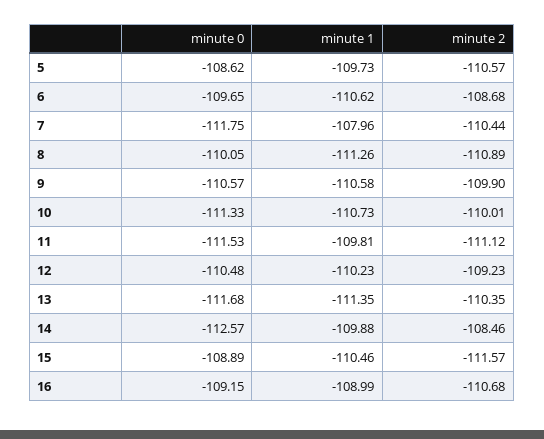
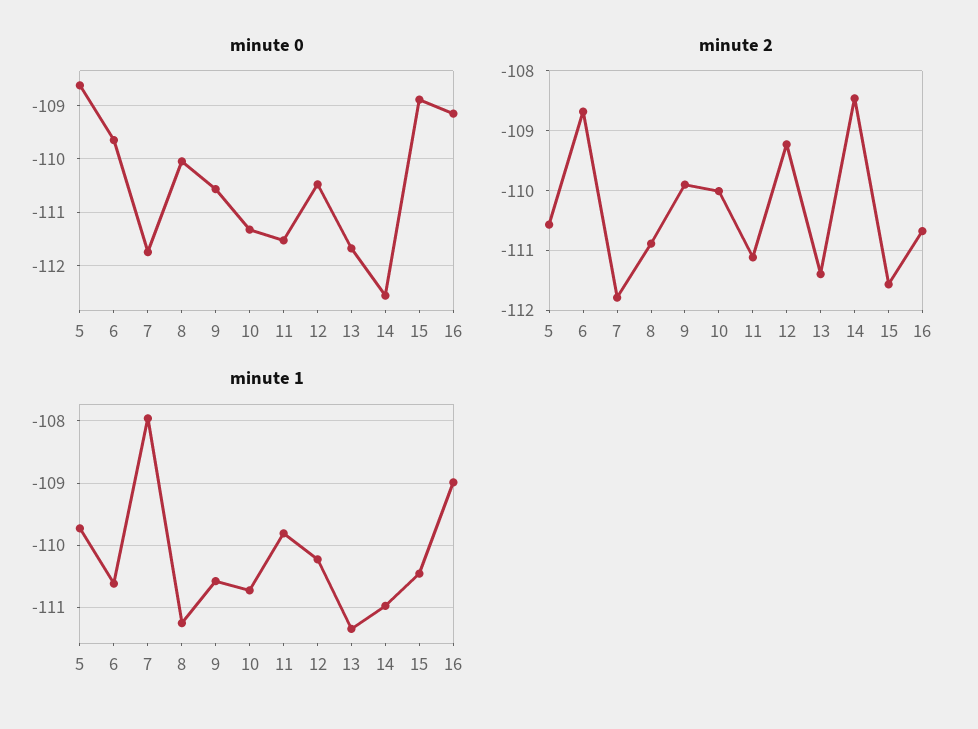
minute 2, 7: -110.44 -> -111.8
minute 2, 13: -110.35 -> -111.4
minute 1, 14: -109.88 -> -111

